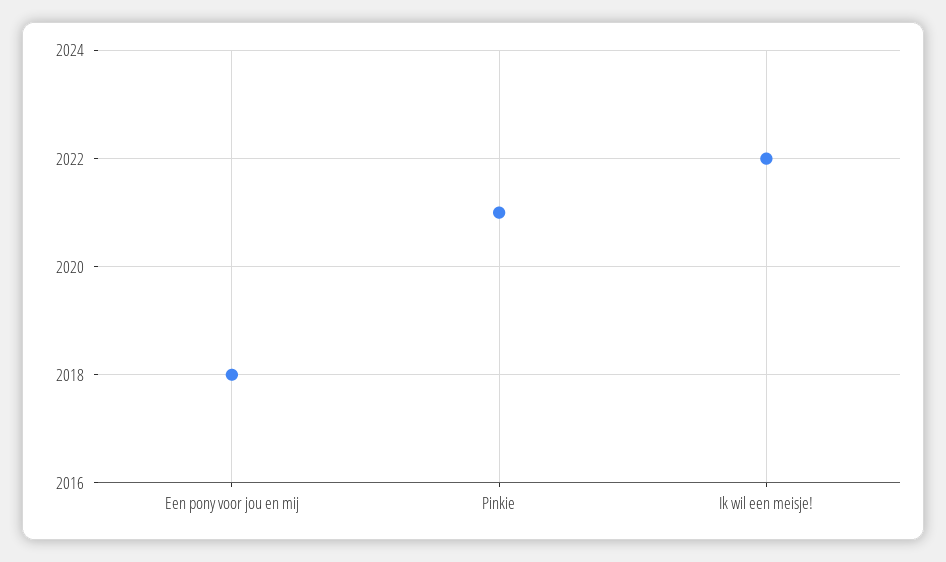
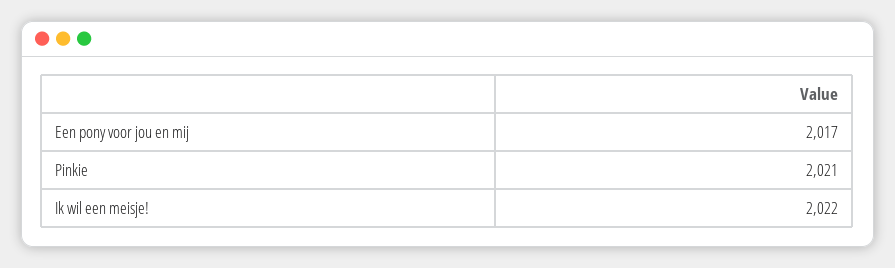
Een pony voor jou en mij: 2018 -> 2017

